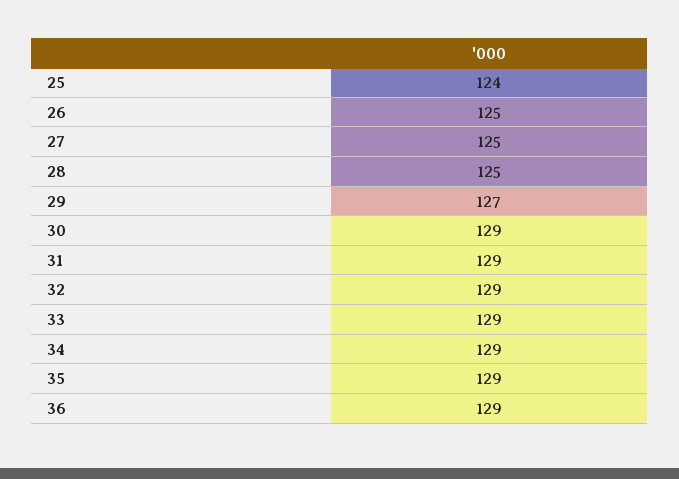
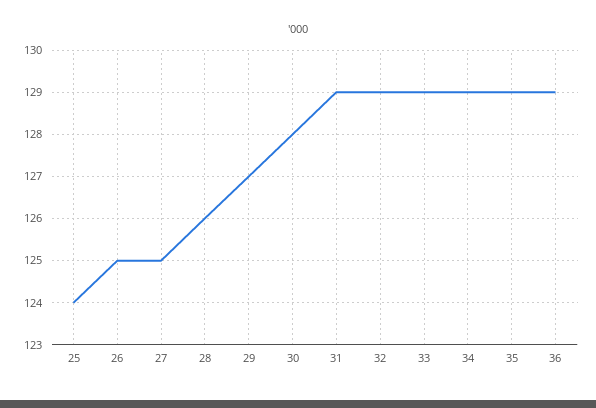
28: 125 -> 126
30: 129 -> 128

